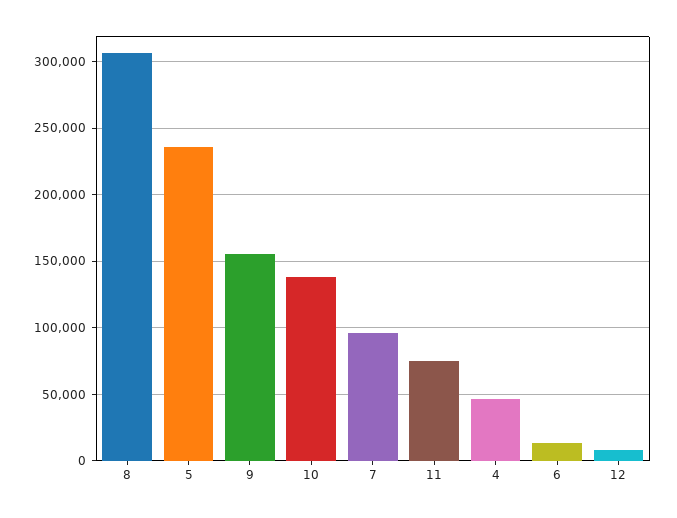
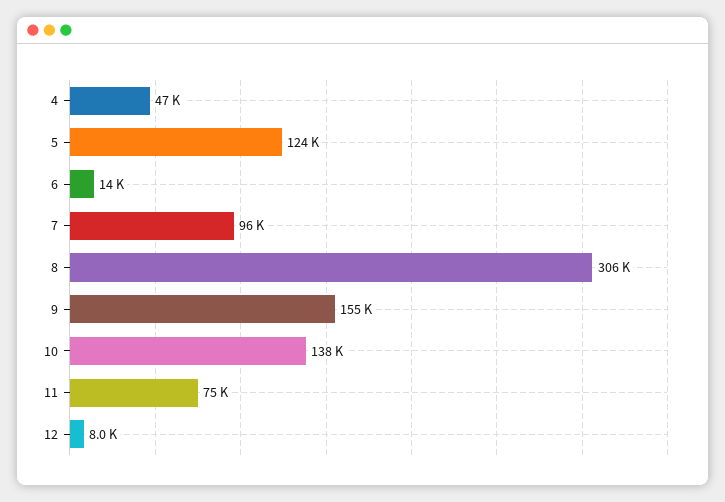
5: 235000 -> 124000

